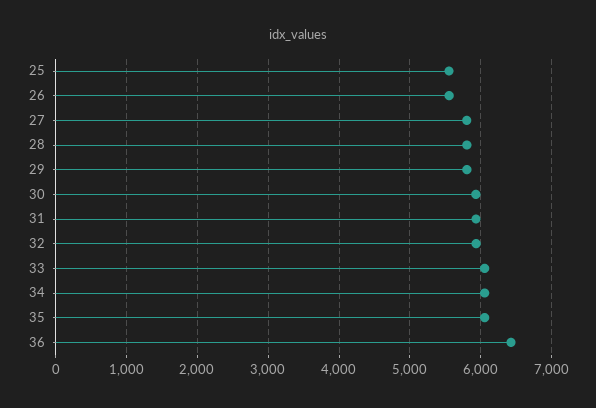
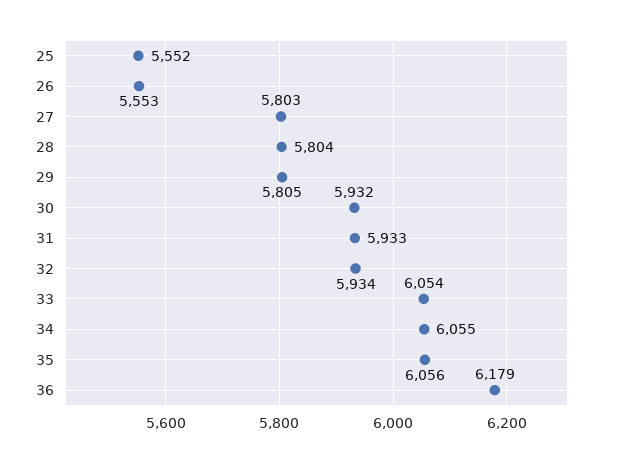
36: 6400 -> 6179

